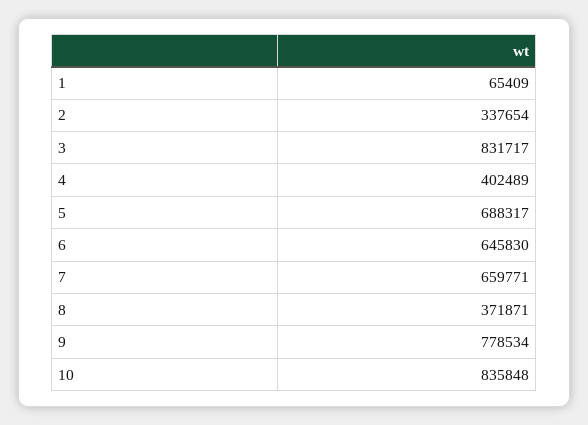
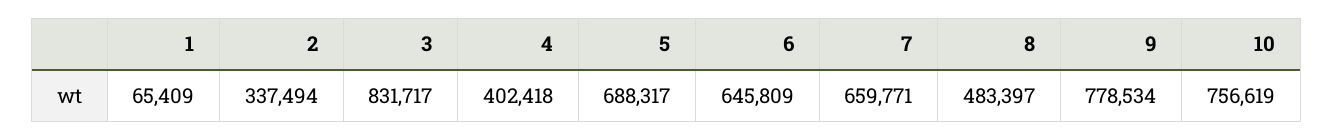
2: 337654 -> 337494
4: 402489 -> 402418
6: 645830 -> 645809
8: 371871 -> 483397
10: 835848 -> 756619

